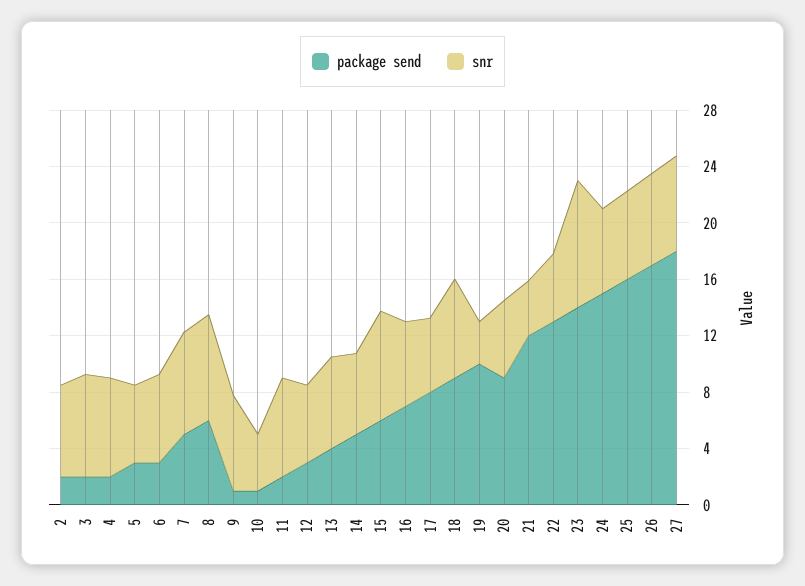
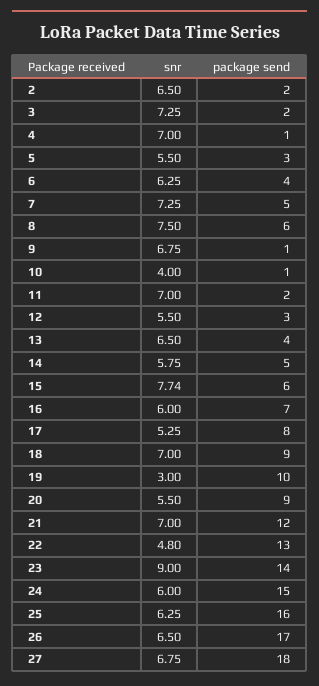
package send, 4: 2 -> 1
package send, 6: 3 -> 4
snr, 21: 4 -> 7

